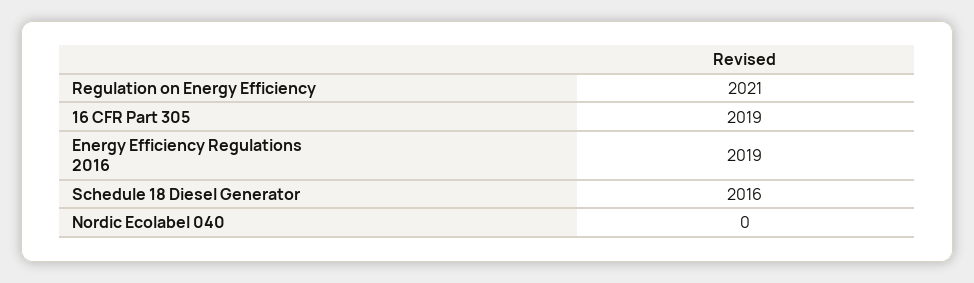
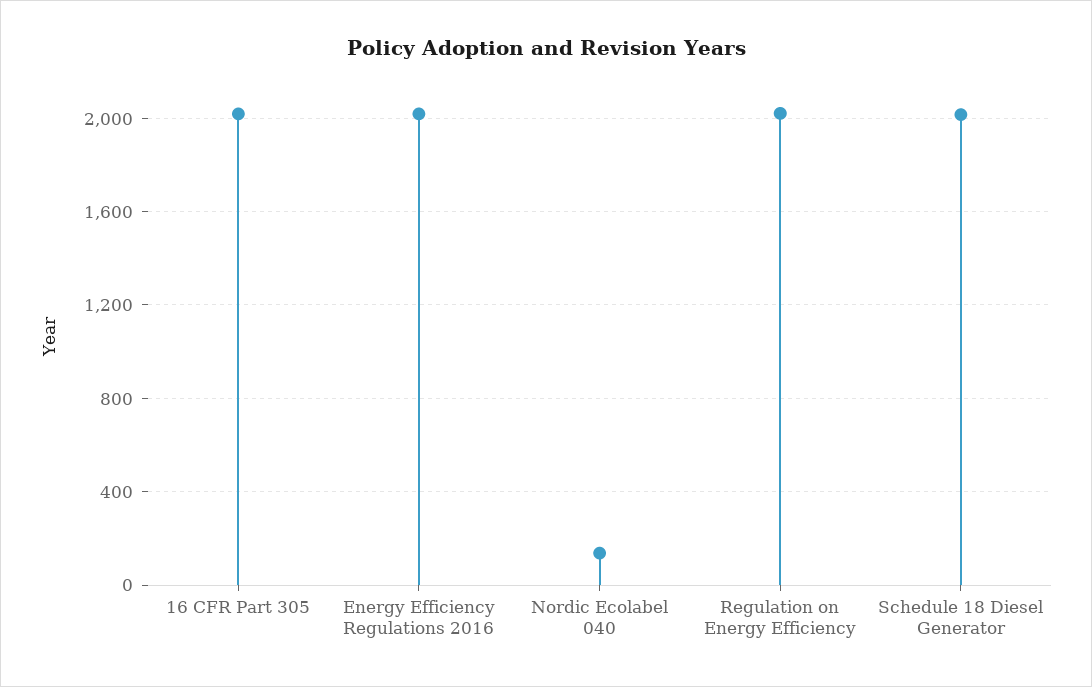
Nordic Ecolabel 040: 0 -> 150

